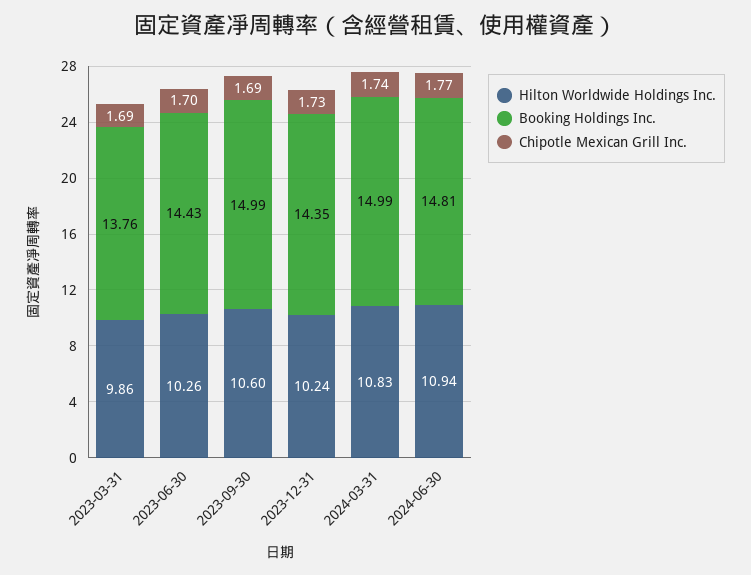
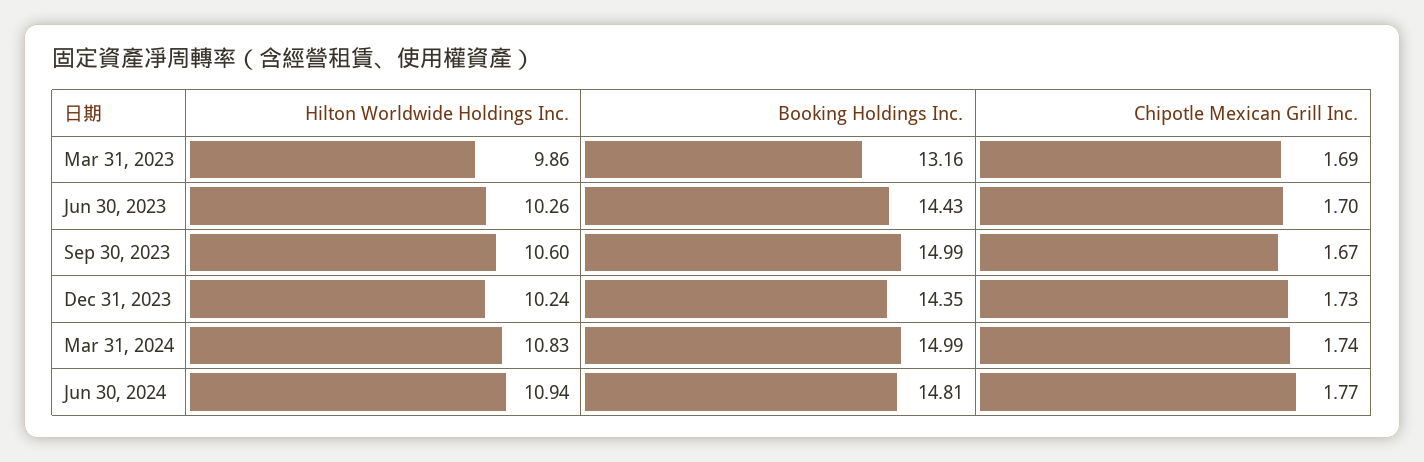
Booking Holdings Inc., 2023-03-31: 13.76 -> 13.16
Chipotle Mexican Grill Inc., 2023-09-30: 1.69 -> 1.67

